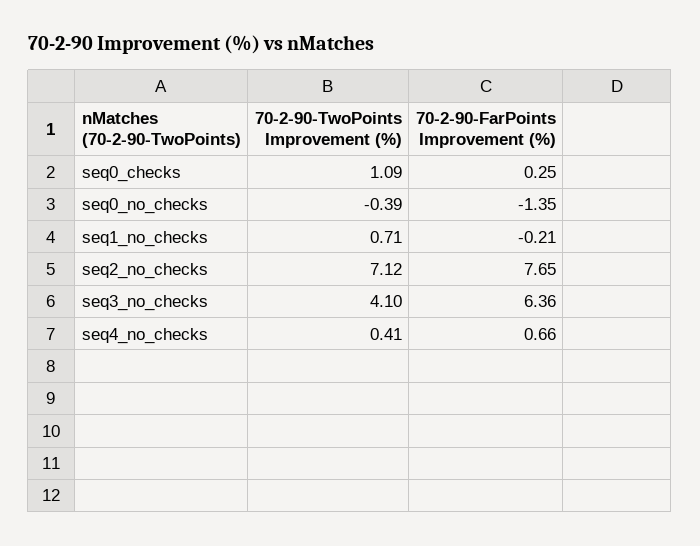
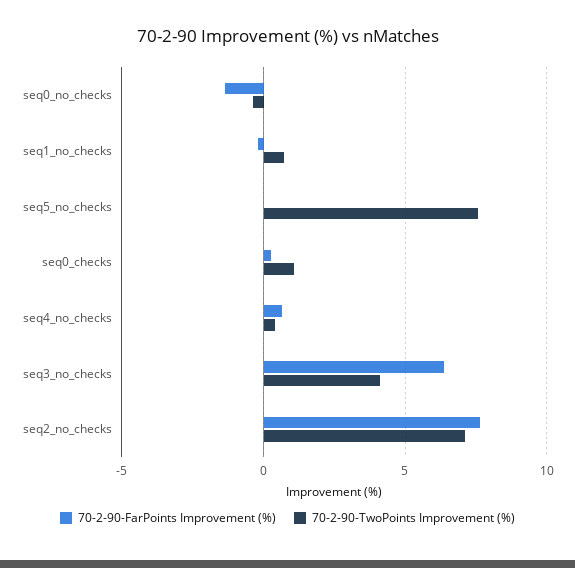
70-2-90-FarPoints Improvement (%), seq5_no_checks: none -> 0
70-2-90-TwoPoints Improvement (%), seq5_no_checks: none -> 7.5

